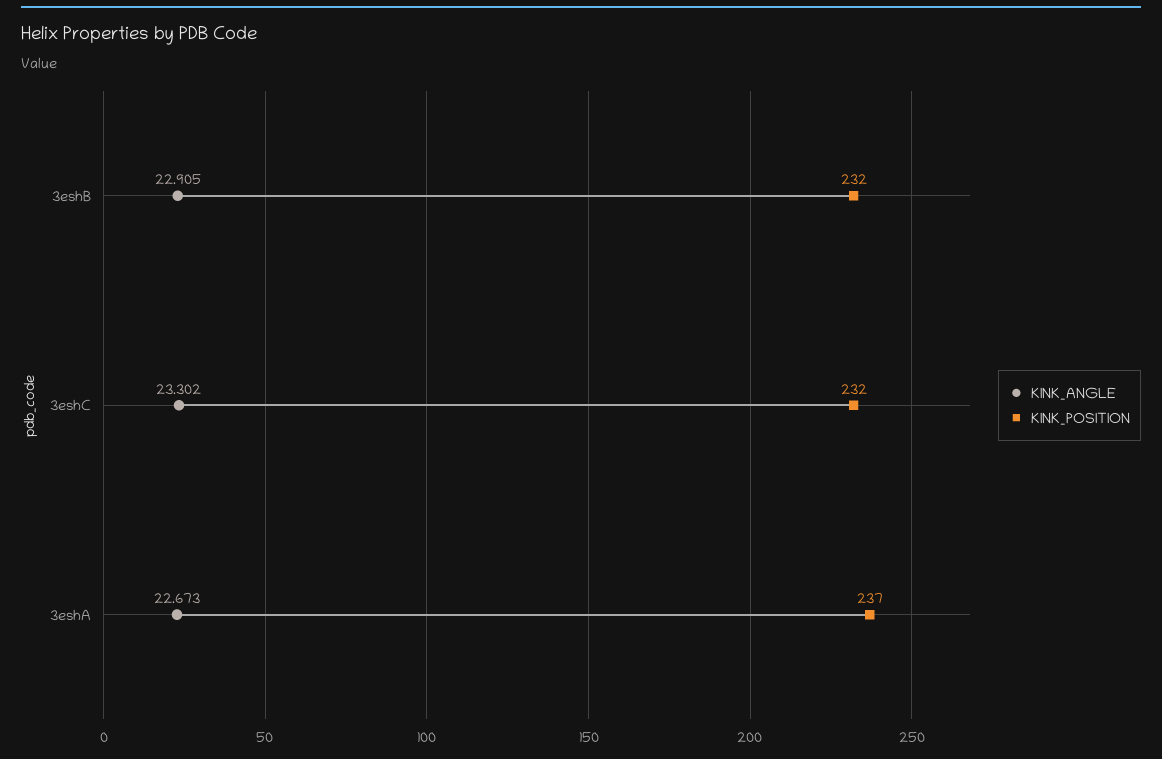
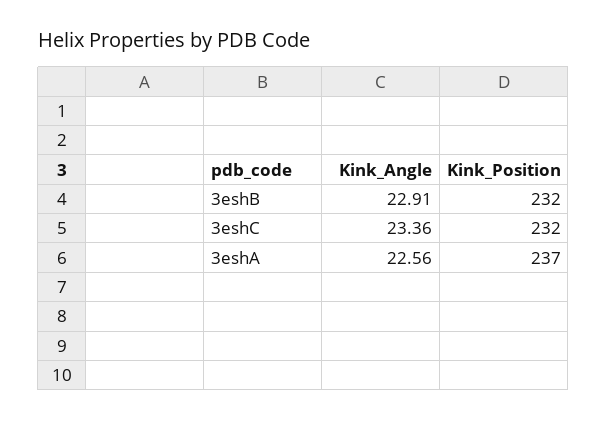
KINK_ANGLE, 3eshC: 23.302 -> 23.36
KINK_ANGLE, 3eshA: 22.673 -> 22.56

